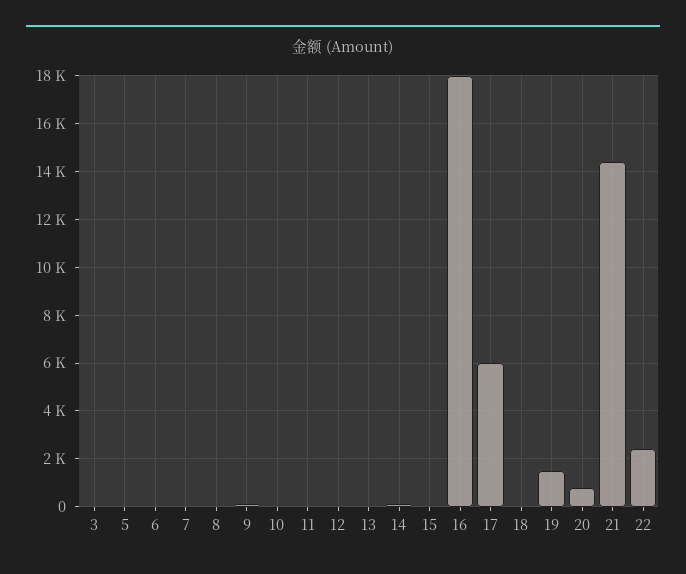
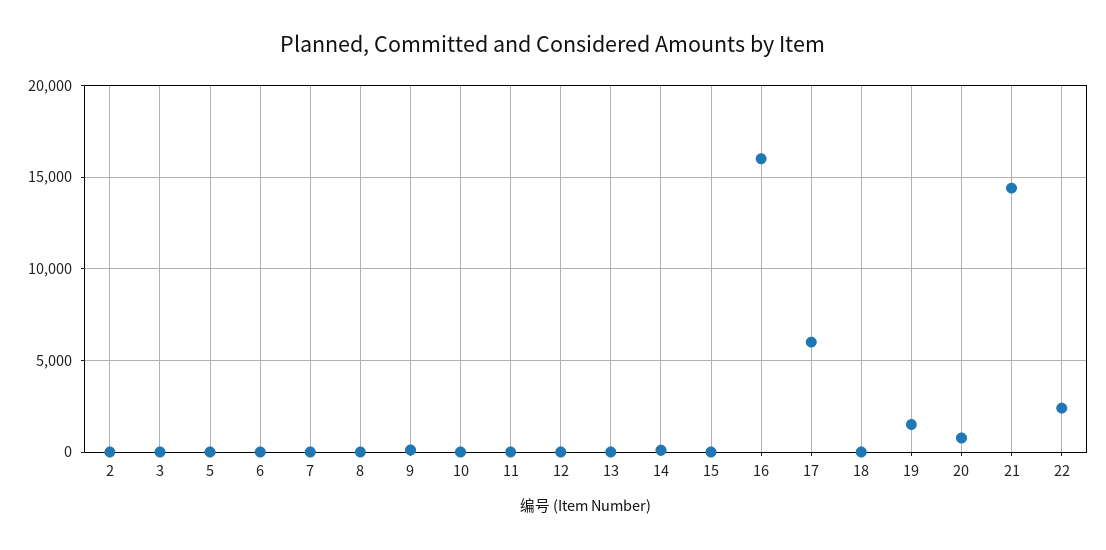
16: 18000 -> 16000
2: none -> 0

